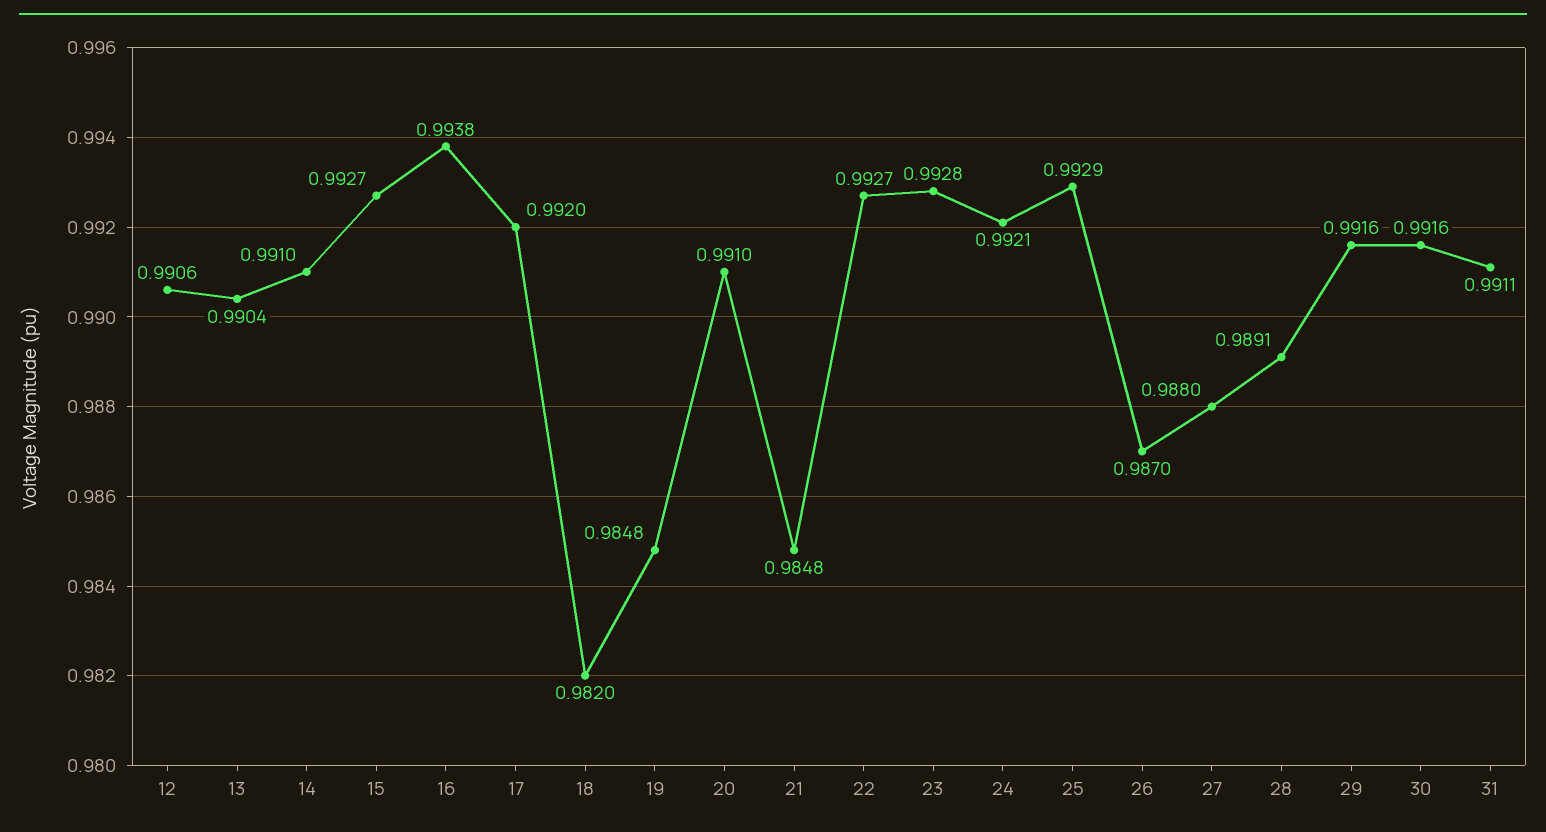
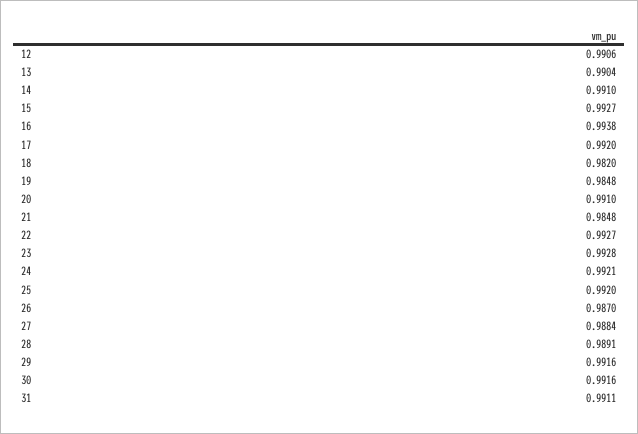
25: 0.9929 -> 0.992
27: 0.988 -> 0.9884

